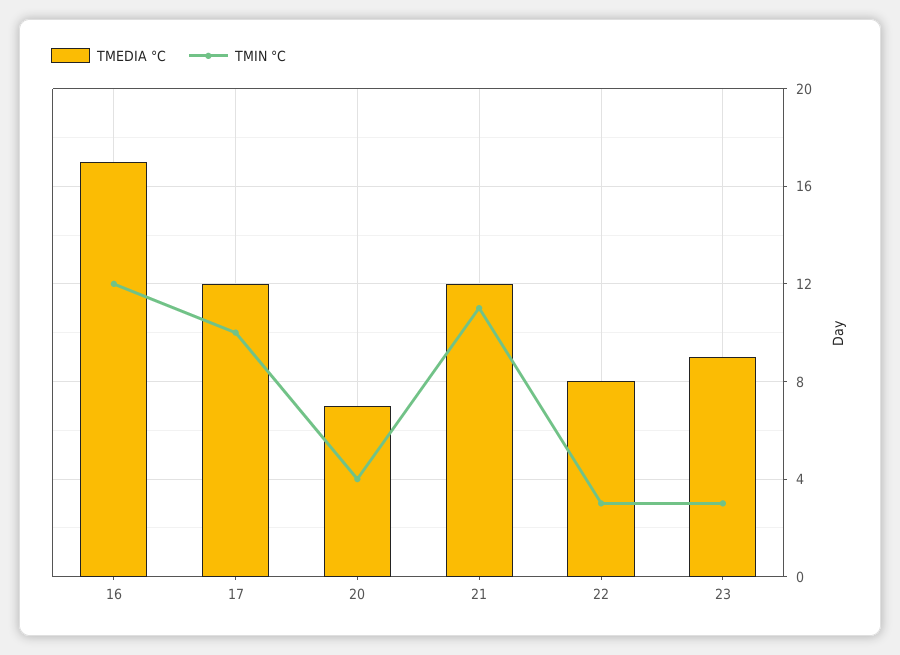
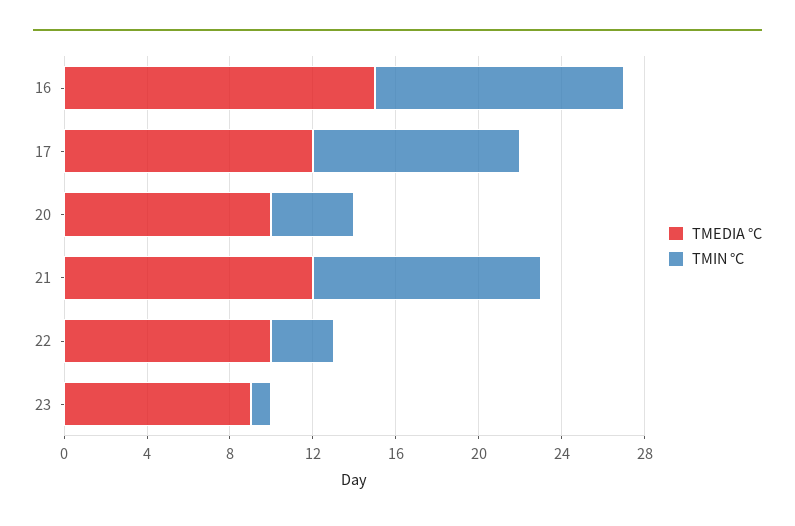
TMEDIA °C, 16: 17 -> 15
TMEDIA °C, 20: 7 -> 10
TMEDIA °C, 22: 8 -> 10
TMIN °C, 23: 3 -> 1

